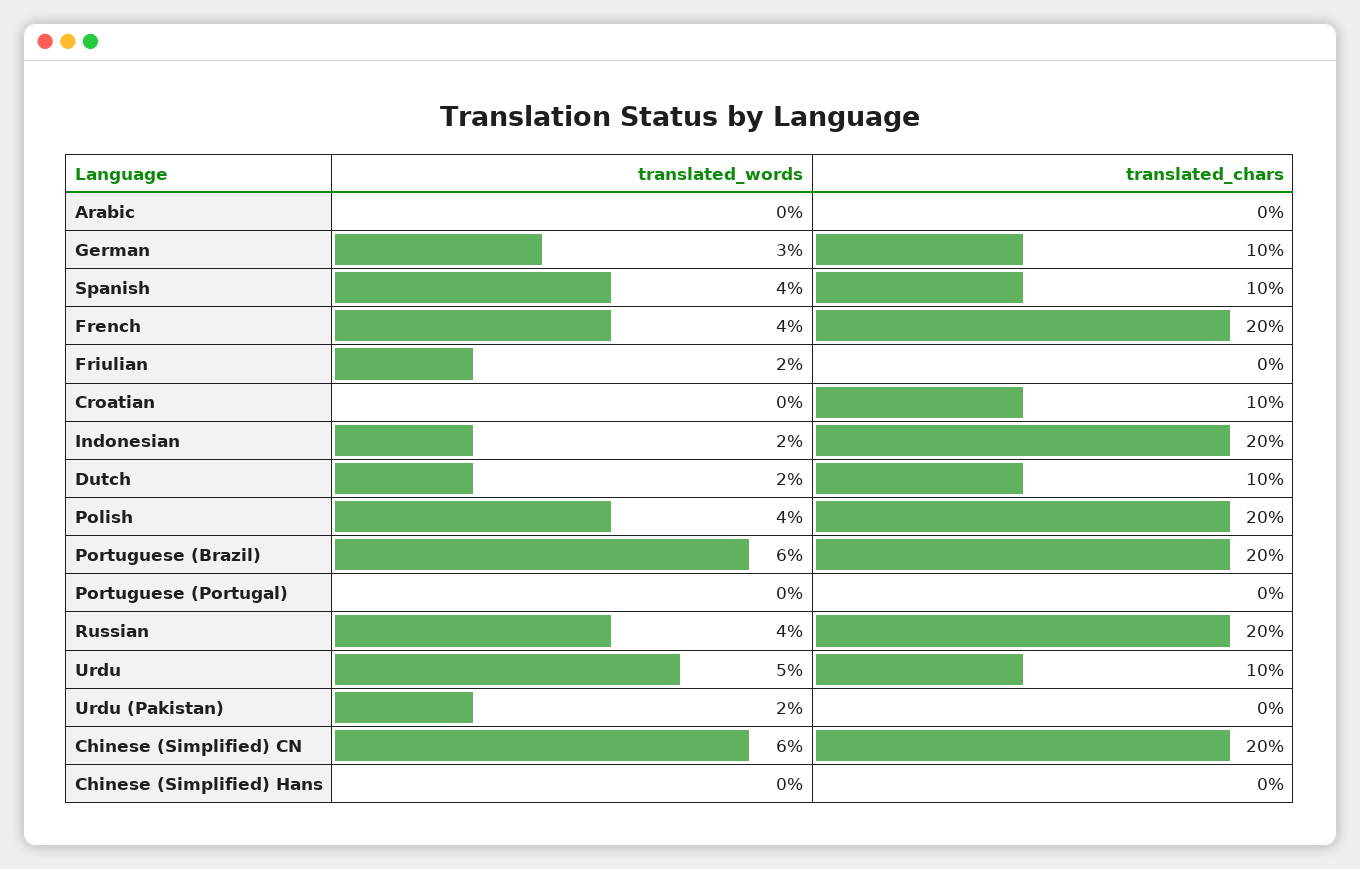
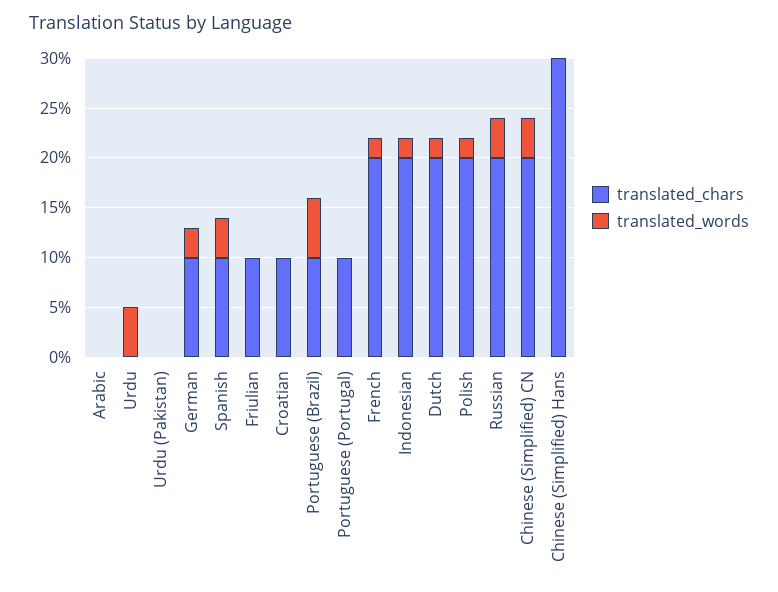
translated_words, French: 4 -> 2
translated_words, Friulian: 2 -> 0
translated_chars, Friulian: 0 -> 10
translated_chars, Dutch: 10 -> 20
translated_words, Polish: 4 -> 2
translated_chars, Portuguese (Brazil): 20 -> 10
translated_chars, Portuguese (Portugal): 0 -> 10
translated_chars, Urdu: 10 -> 0
translated_words, Urdu (Pakistan): 2 -> 0
translated_words, Chinese (Simplified) CN: 6 -> 4
translated_chars, Chinese (Simplified) Hans: 0 -> 30

